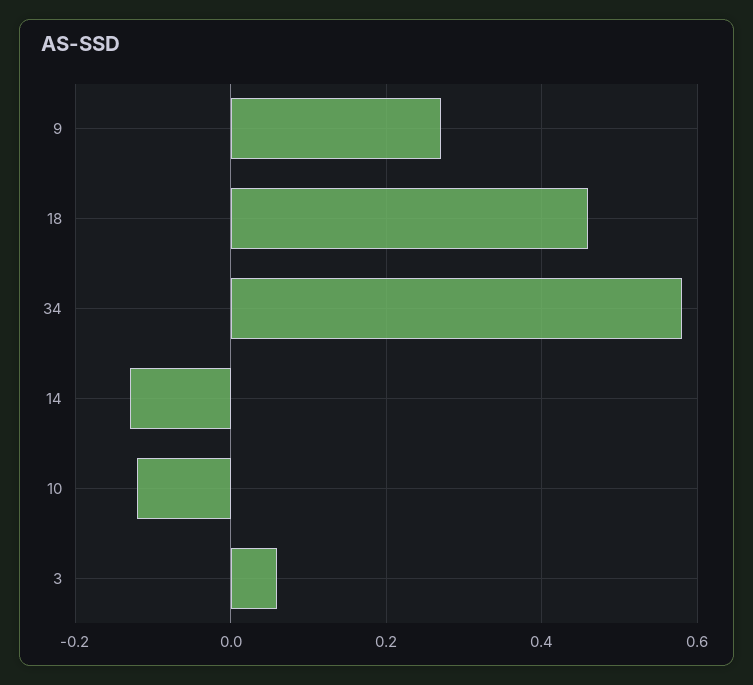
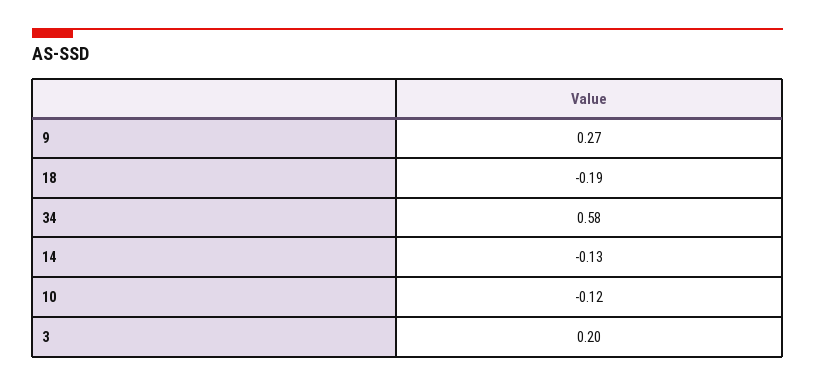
18: 0.45 -> -0.19
3: 0.05 -> 0.2

